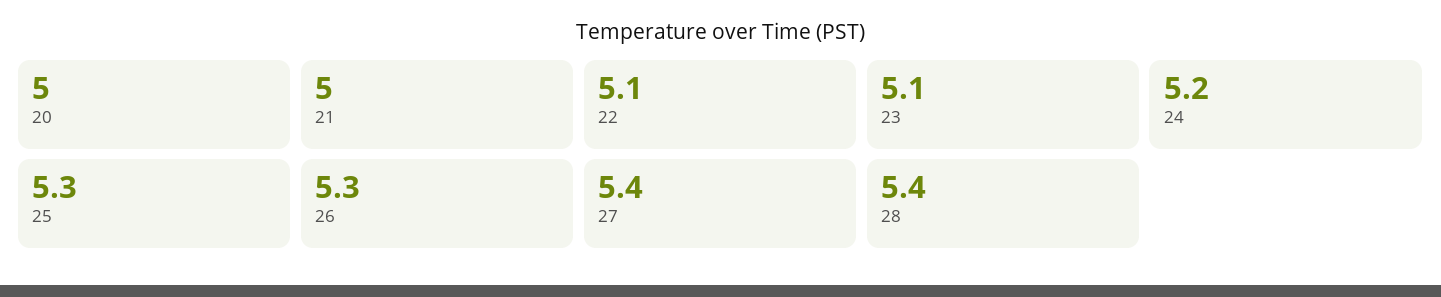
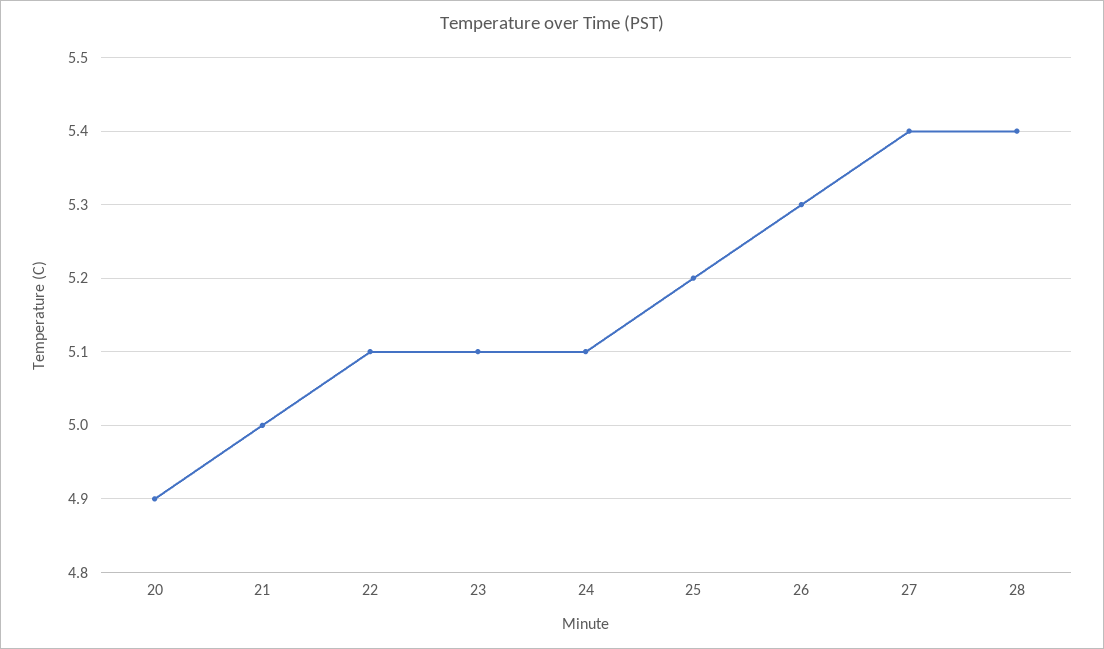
20: 5 -> 4.9
24: 5.2 -> 5.1
25: 5.3 -> 5.2

